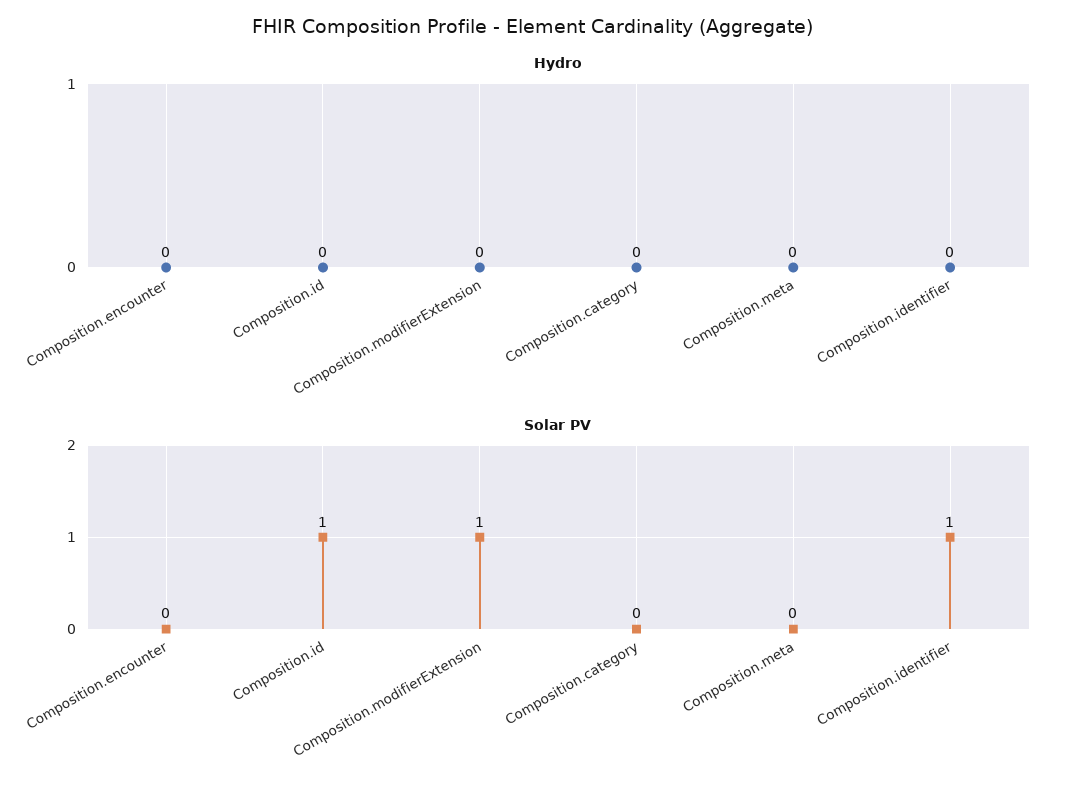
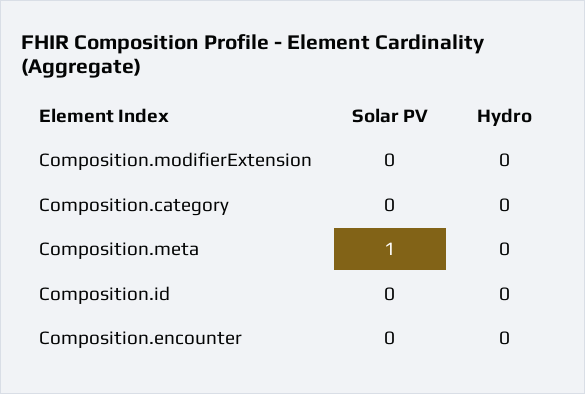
Hydro, Composition.identifier: 0 -> none
Solar PV, Composition.id: 1 -> 0
Solar PV, Composition.modifierExtension: 1 -> 0
Solar PV, Composition.meta: 0 -> 1
Solar PV, Composition.identifier: 1 -> none

